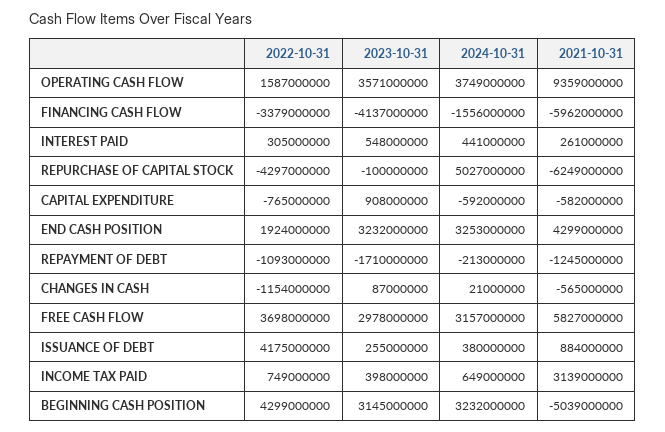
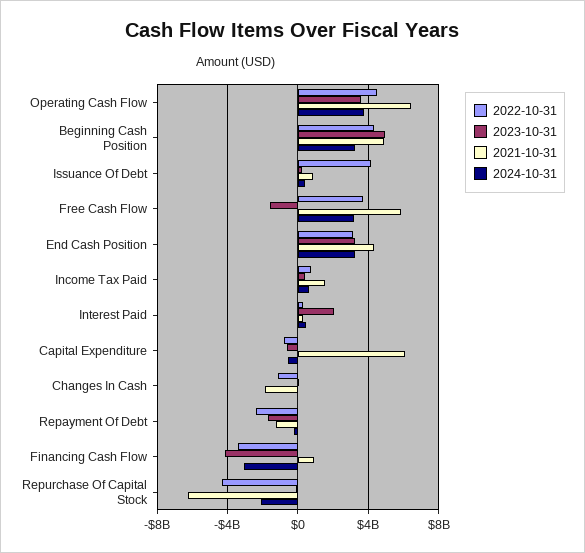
2022-10-31, OPERATING CASH FLOW: 1587000000 -> 4500000000
2021-10-31, OPERATING CASH FLOW: 9359000000 -> 6500000000
2024-10-31, FINANCING CASH FLOW: -1556000000 -> -3000000000
2021-10-31, FINANCING CASH FLOW: -5962000000 -> 1000000000
2023-10-31, INTEREST PAID: 548000000 -> 2000000000
2024-10-31, REPURCHASE OF CAPITAL STOCK: 5027000000 -> -2000000000
2023-10-31, CAPITAL EXPENDITURE: 908000000 -> -500000000
2021-10-31, CAPITAL EXPENDITURE: -582000000 -> 6000000000
2022-10-31, END CASH POSITION: 1924000000 -> 3000000000
2022-10-31, REPAYMENT OF DEBT: -1093000000 -> -2500000000
2021-10-31, CHANGES IN CASH: -565000000 -> -2000000000
2023-10-31, FREE CASH FLOW: 2978000000 -> -1500000000
2021-10-31, INCOME TAX PAID: 3139000000 -> 1500000000
2023-10-31, BEGINNING CASH POSITION: 3145000000 -> 5000000000
2021-10-31, BEGINNING CASH POSITION: -5039000000 -> 5000000000

